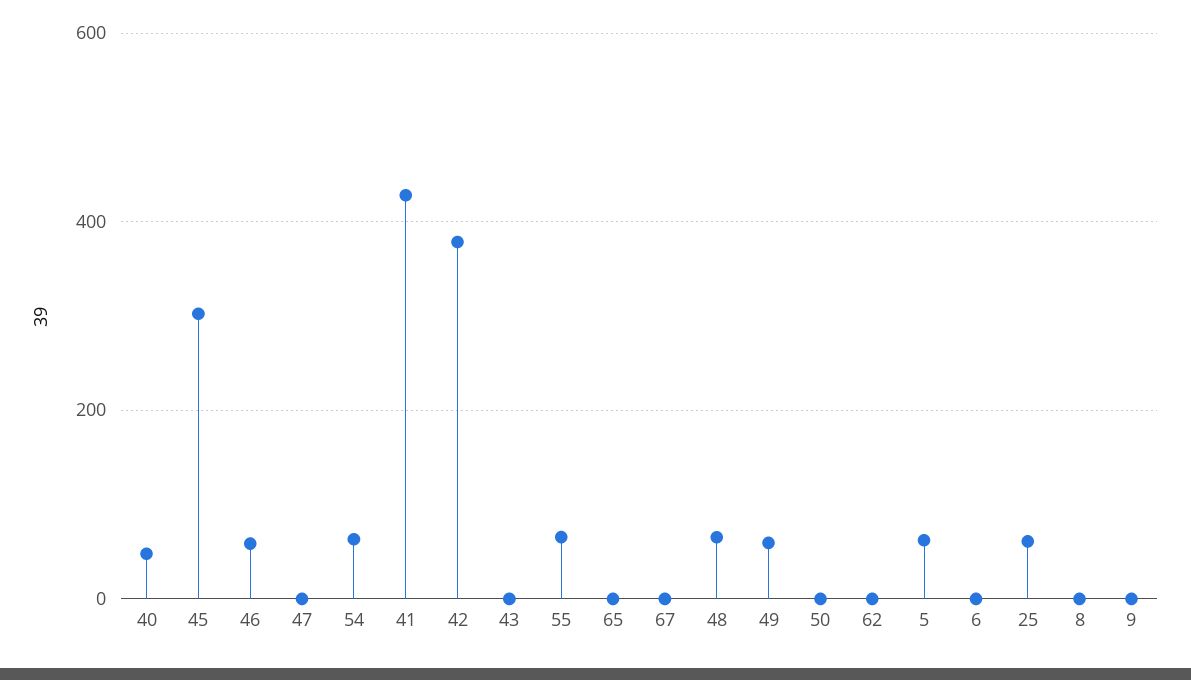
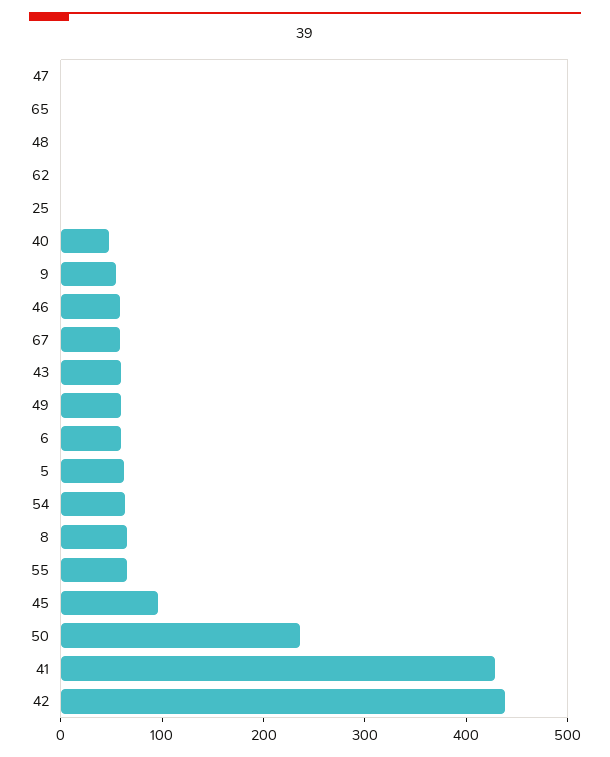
45: 300 -> 100
42: 380 -> 440
43: 0 -> 60
67: 0 -> 60
48: 60 -> 0
50: 0 -> 240
6: 0 -> 60
25: 60 -> 0
8: 0 -> 60
9: 0 -> 60

